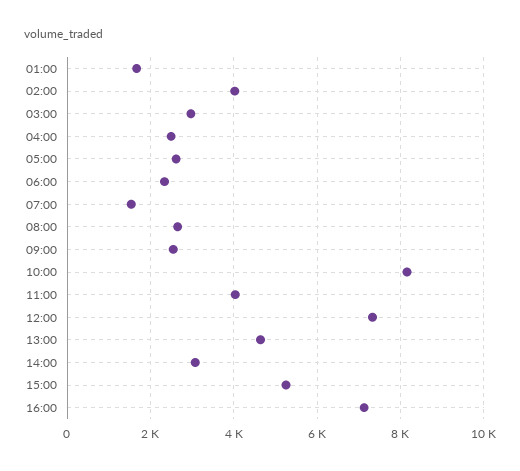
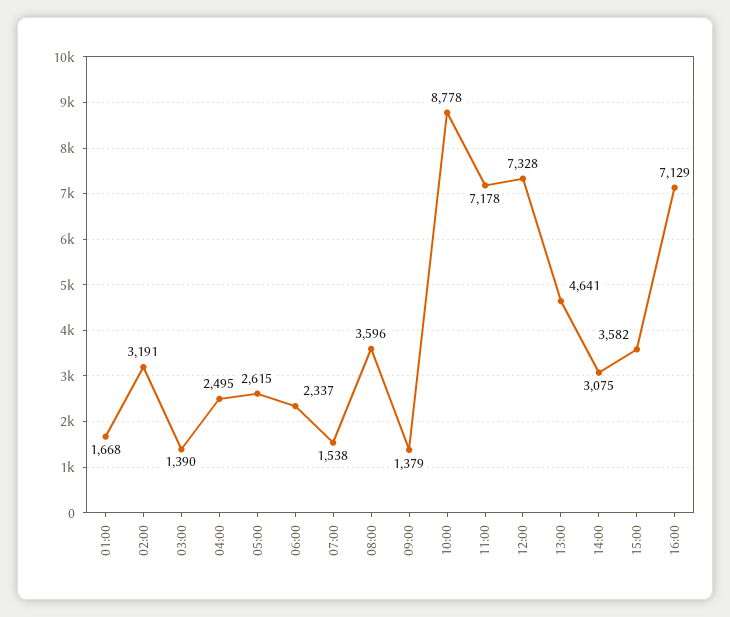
02:00: 4000 -> 3191
03:00: 3000 -> 1390
08:00: 2600 -> 3596
09:00: 2600 -> 1379
10:00: 8200 -> 8778
11:00: 4000 -> 7178
15:00: 5200 -> 3582

